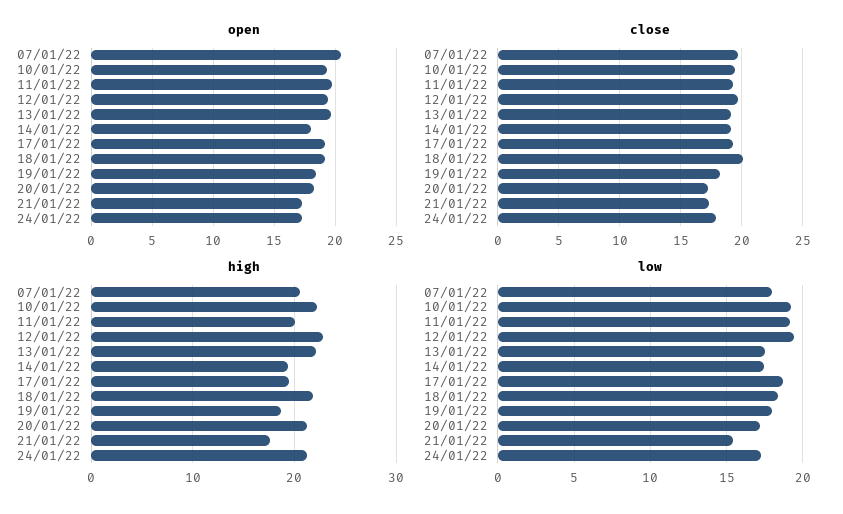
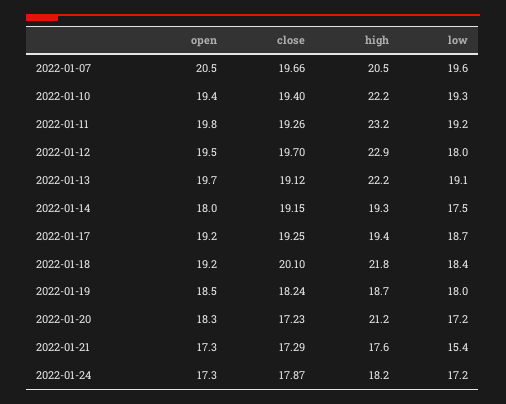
high, 11/01/22: 20 -> 23.2
high, 24/01/22: 21 -> 18.2
low, 07/01/22: 18 -> 19.6
low, 12/01/22: 19.5 -> 18
low, 13/01/22: 17.5 -> 19.1

